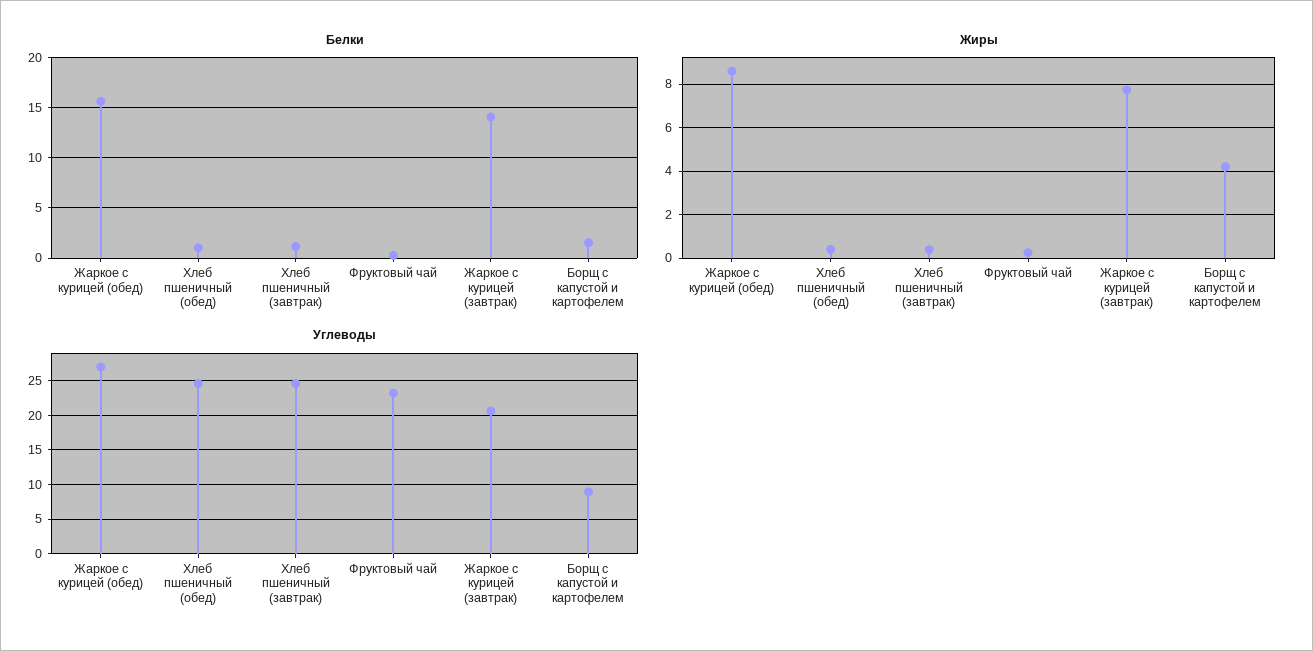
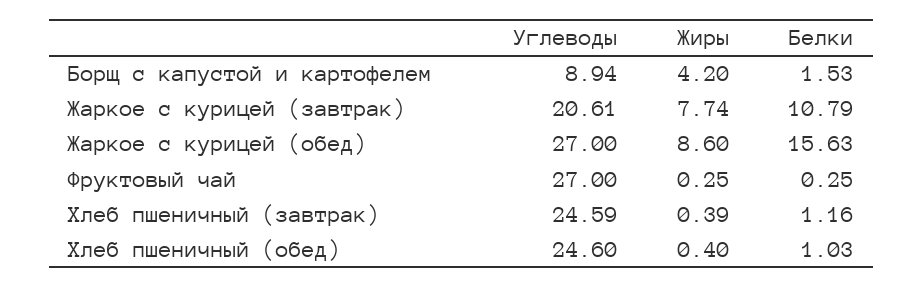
Белки, Жаркое с курицей (завтрак): 14 -> 10.79
Углеводы, Фруктовый чай: 23 -> 27

